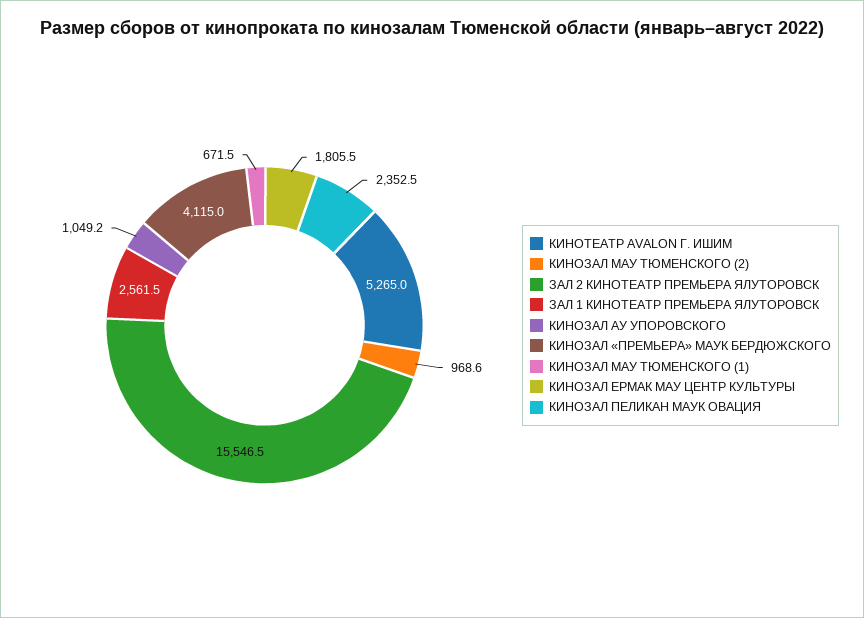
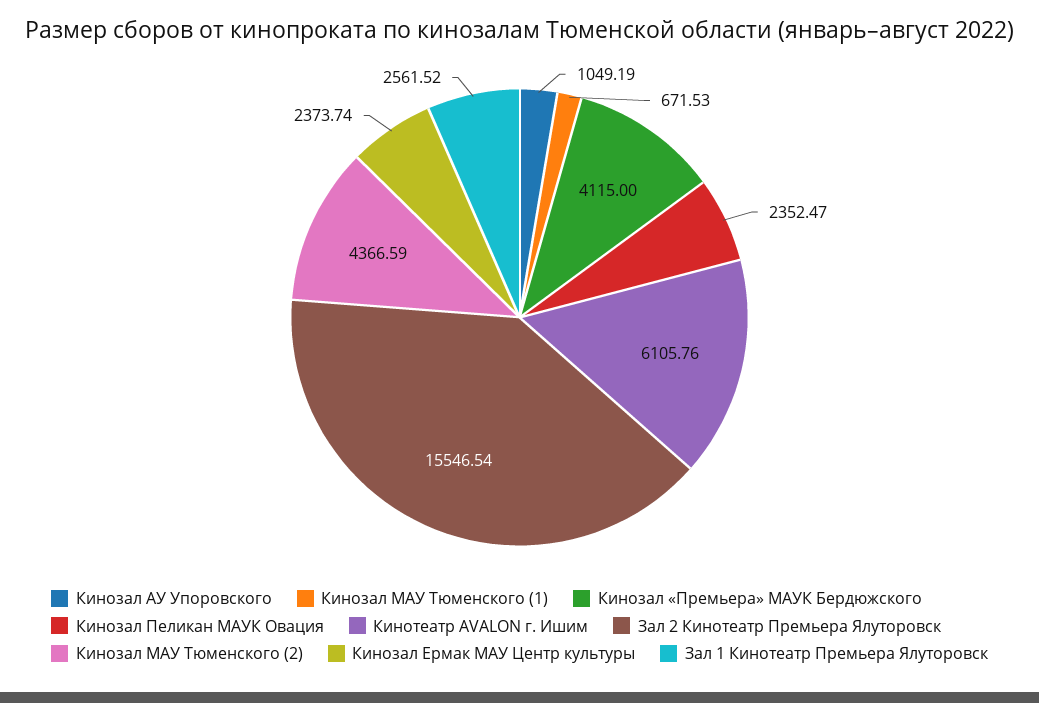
КИНОТЕАТР AVALON Г. ИШИМ: 5265 -> 6105.76
КИНОЗАЛ МАУ ТЮМЕНСКОГО (2): 968.6 -> 4366.59
КИНОЗАЛ ЕРМАК МАУ ЦЕНТР КУЛЬТУРЫ: 1805.5 -> 2373.74

